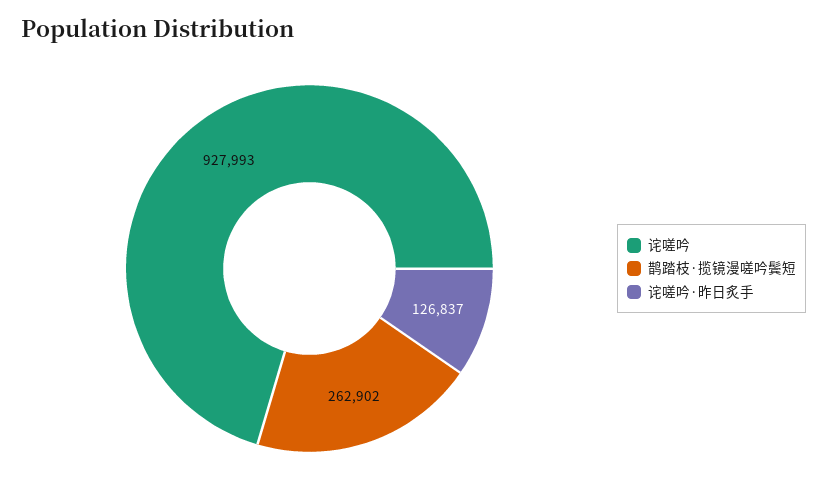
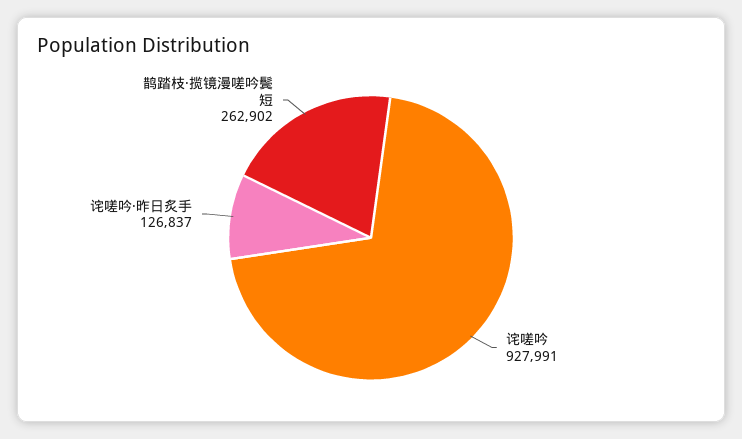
诧嗟吟: 927993 -> 927991

